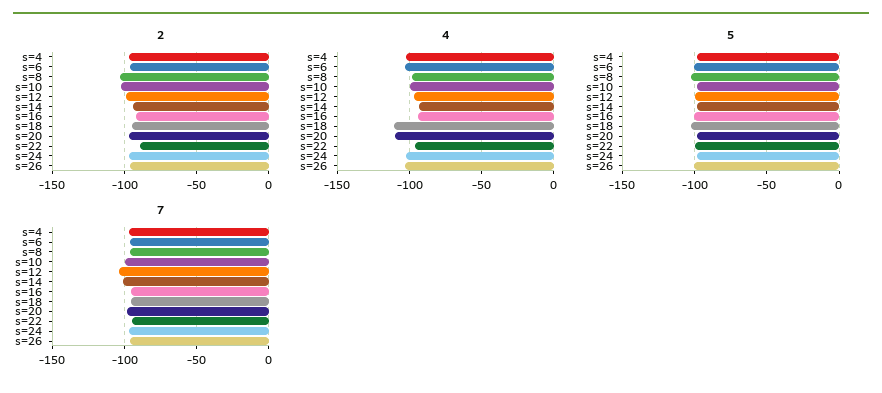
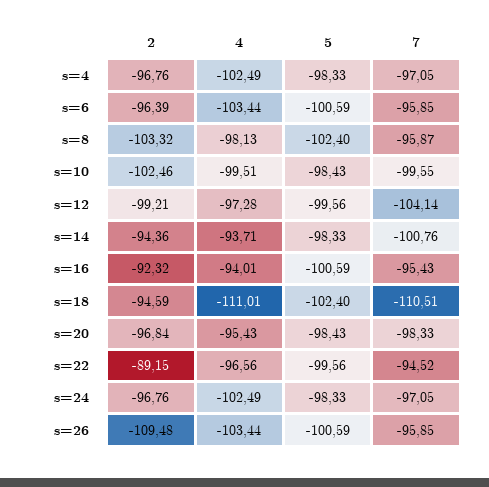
2, s=26: -95 -> -109.48
4, s=20: -110 -> -95.43
7, s=18: -95 -> -110.51

